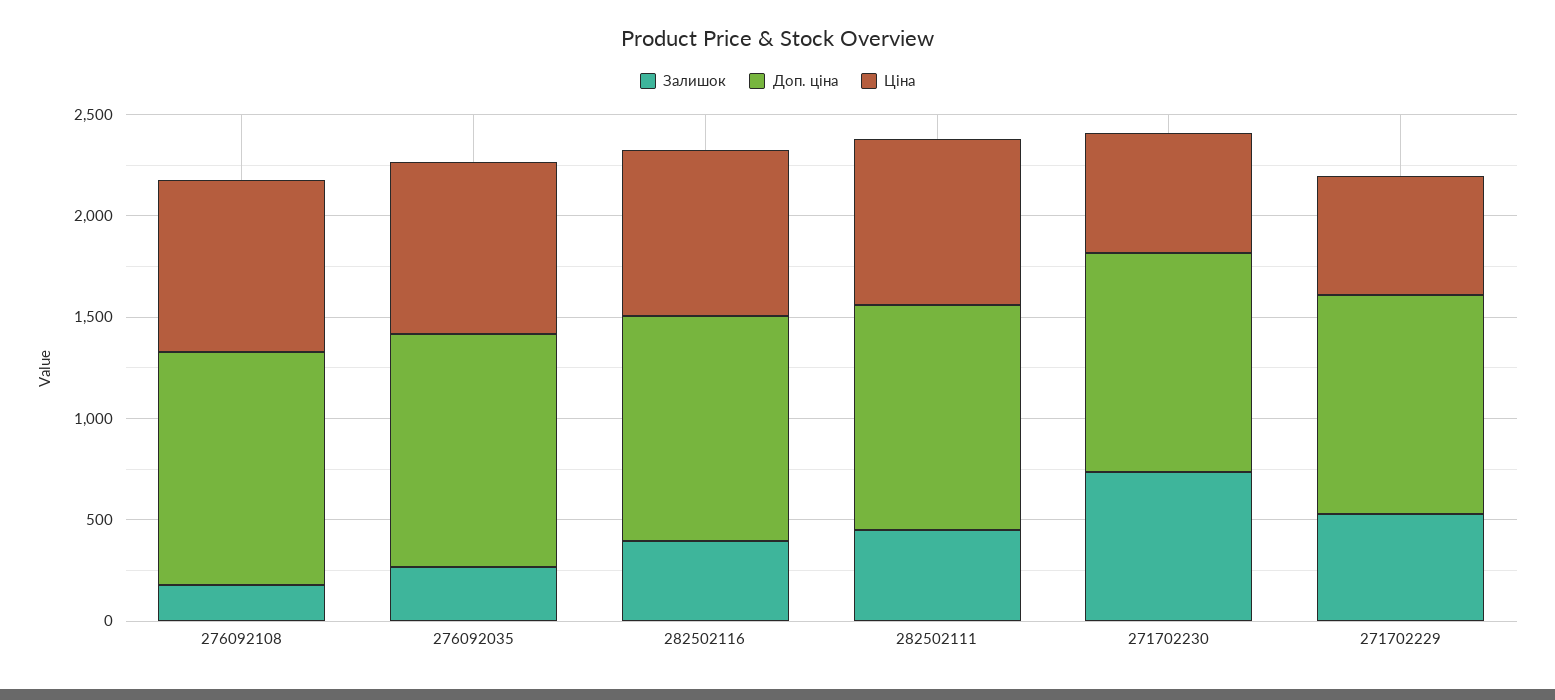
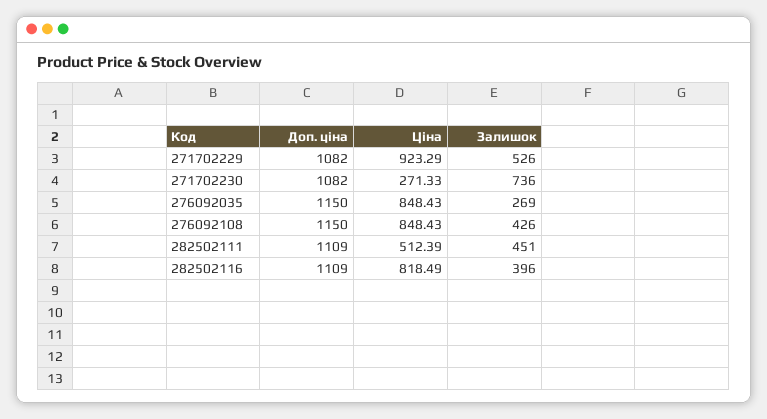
Залишок, 276092108: 200 -> 426
Ціна, 282502111: 800 -> 512.39
Ціна, 271702230: 600 -> 271.33
Ціна, 271702229: 600 -> 923.29

